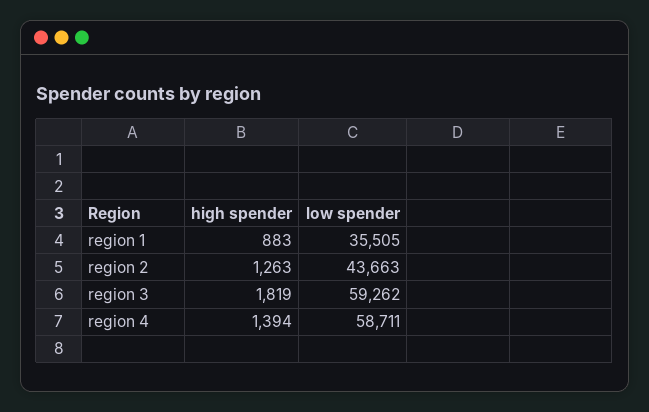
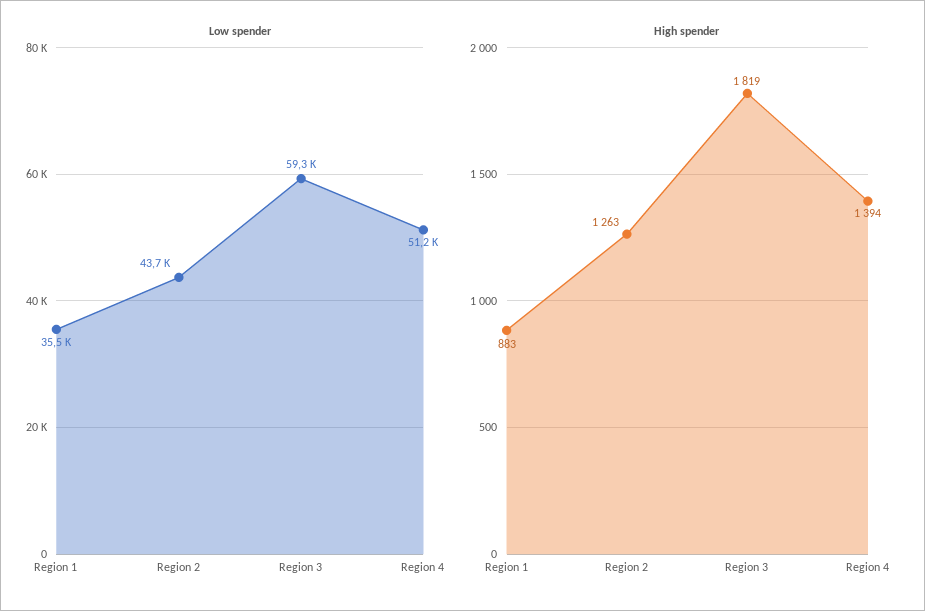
low spender, region 4: 58711 -> 51200

